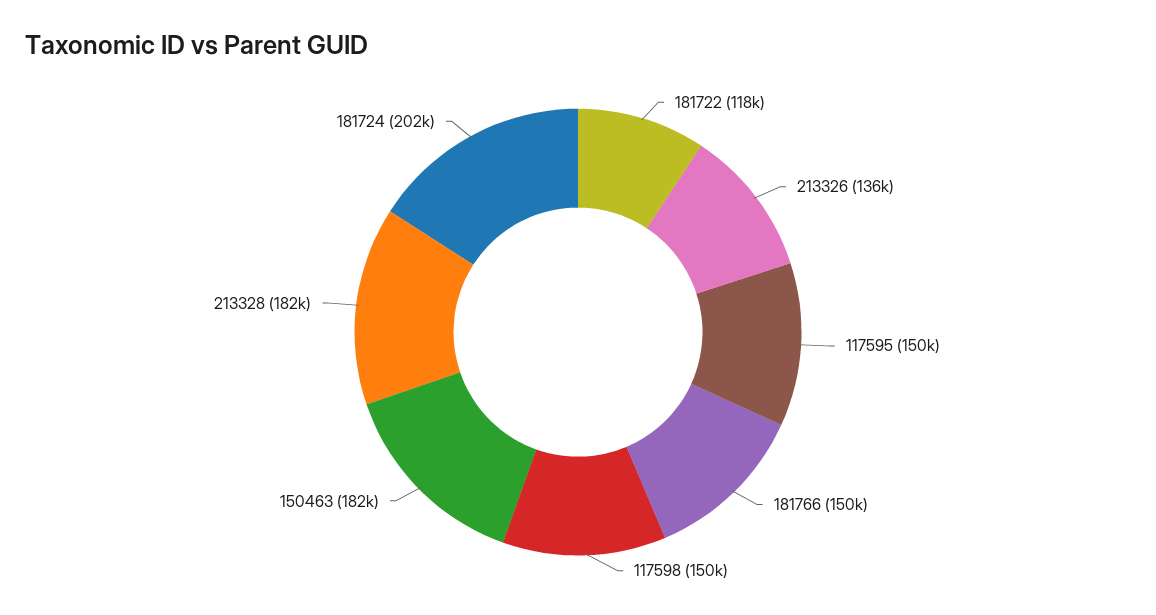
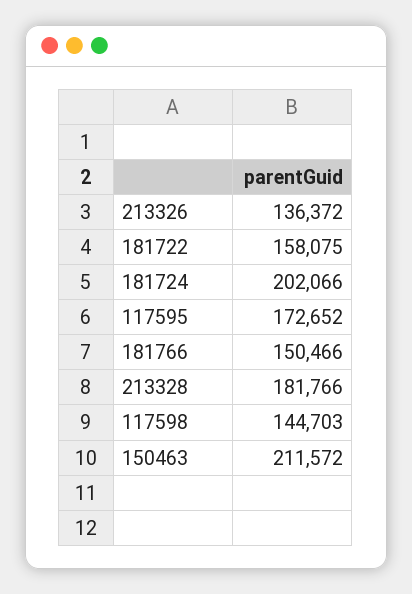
181722: 118000 -> 158075
117595: 150000 -> 172652
117598: 150000 -> 144703
150463: 182000 -> 211572

